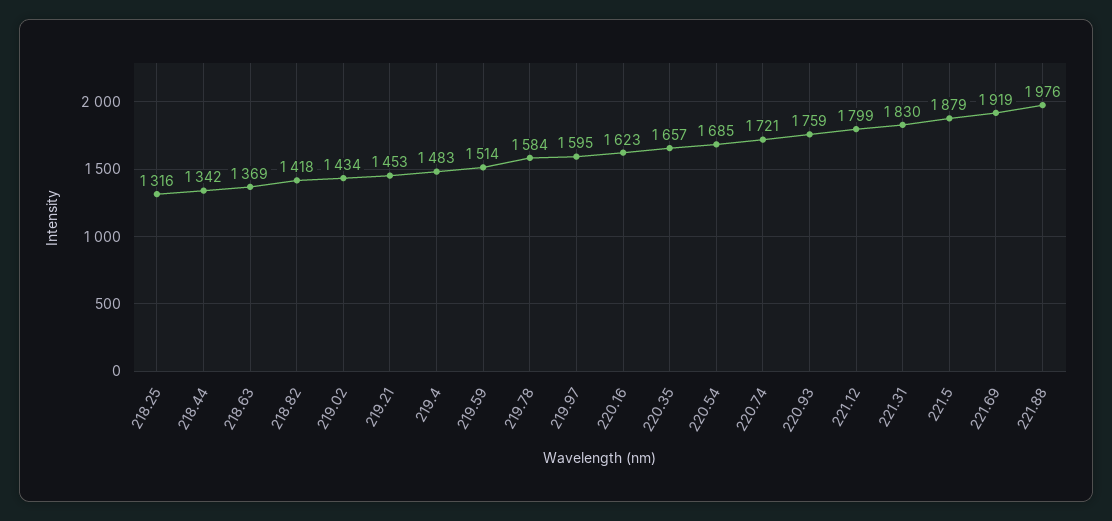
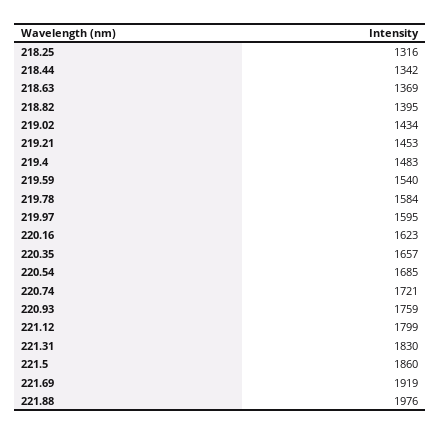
218.82: 1418 -> 1395
219.59: 1514 -> 1540
221.5: 1879 -> 1860

